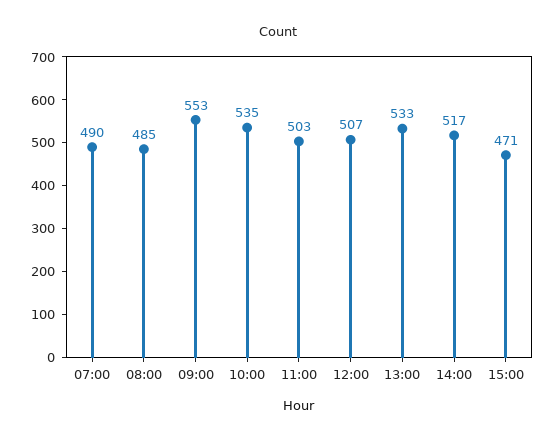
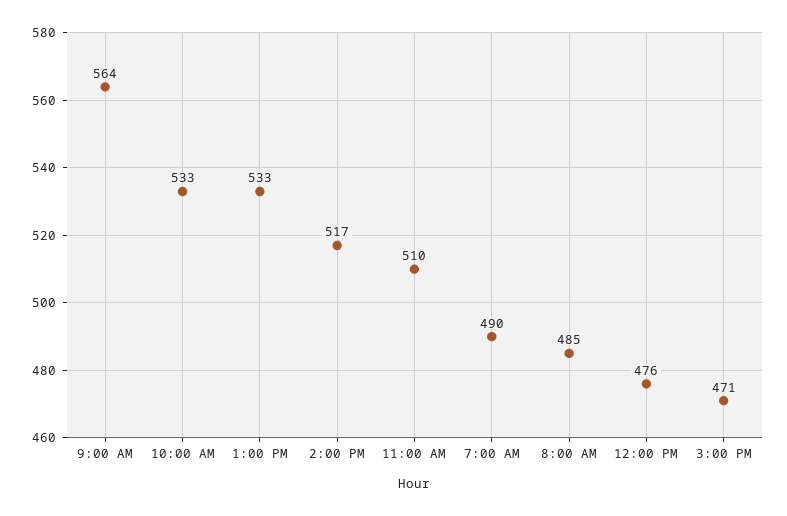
09:00: 553 -> 564
10:00: 535 -> 533
11:00: 503 -> 510
12:00: 507 -> 476

